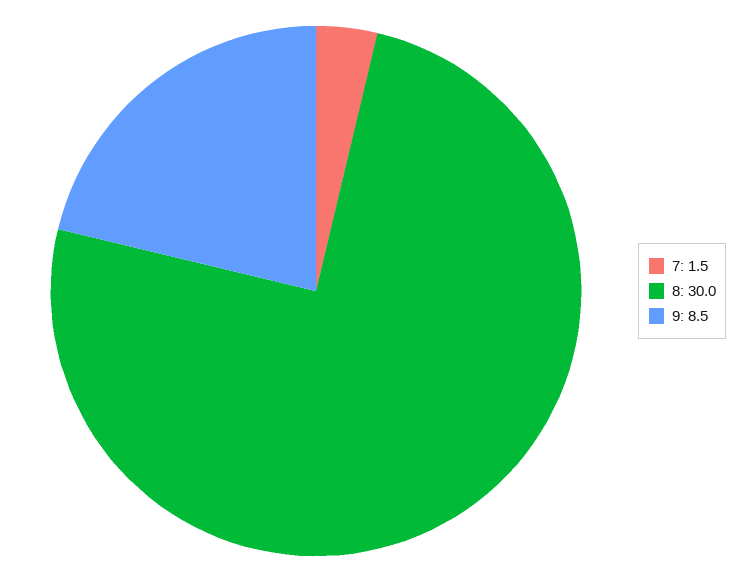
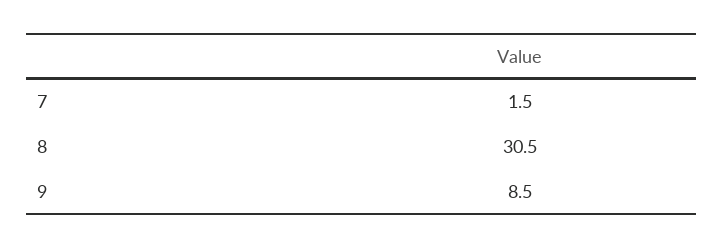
8: 30 -> 30.5

